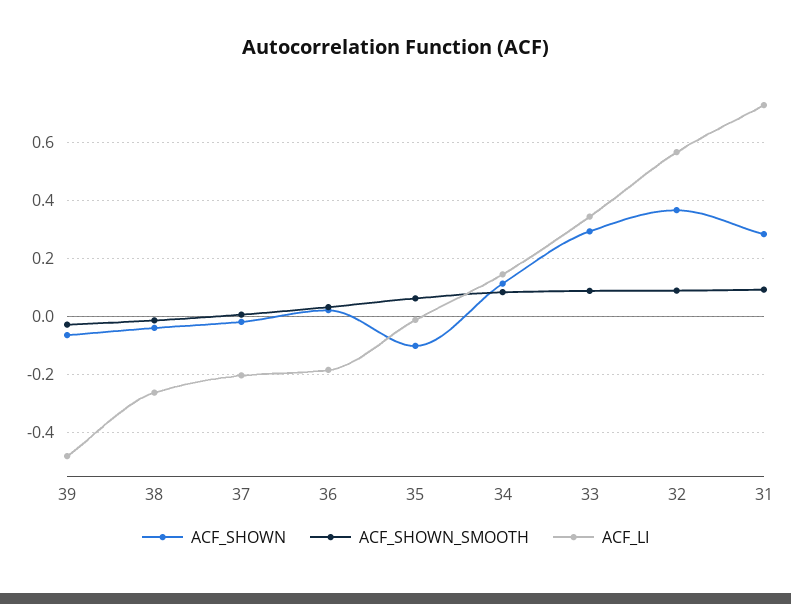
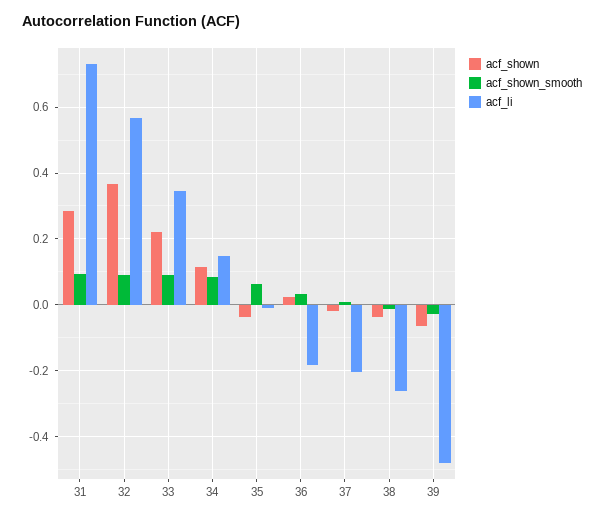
ACF_SHOWN, 35: -0.1 -> -0.04
ACF_SHOWN, 33: 0.3 -> 0.22

